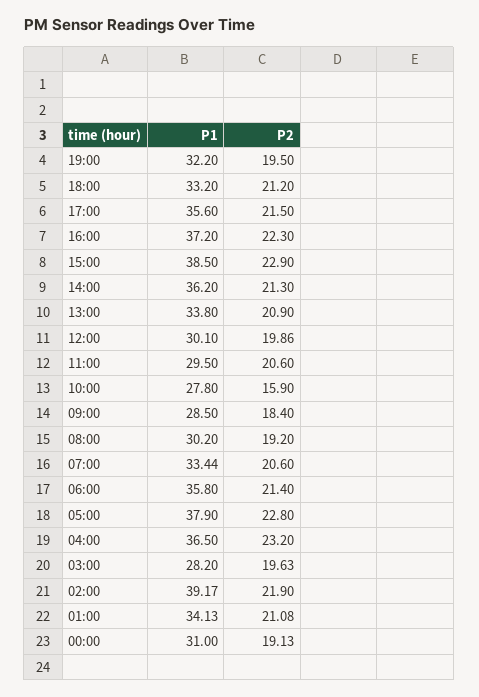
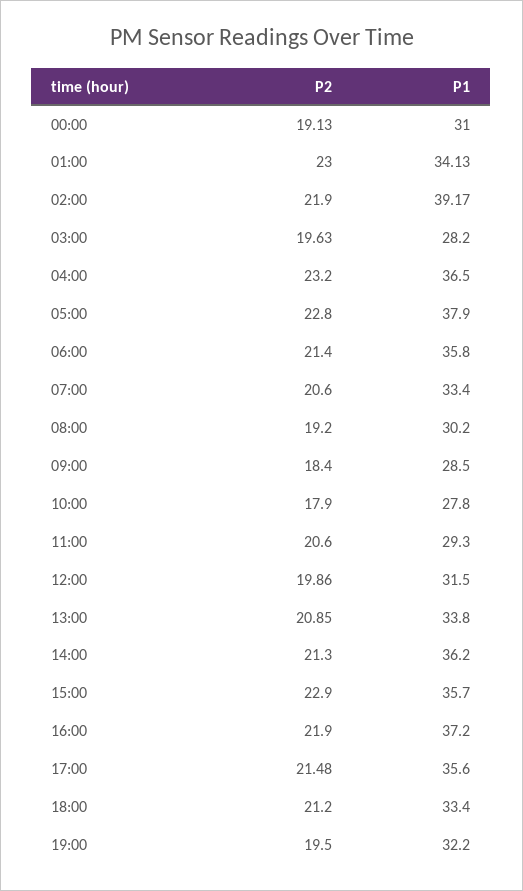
P1, 18:00: 33.2 -> 33.4
P2, 17:00: 21.5 -> 21.48
P2, 16:00: 22.3 -> 21.9
P1, 15:00: 38.5 -> 35.7
P2, 13:00: 20.9 -> 20.85
P1, 12:00: 30.1 -> 31.5
P1, 11:00: 29.5 -> 29.3
P2, 10:00: 15.9 -> 17.9
P1, 07:00: 33.44 -> 33.4
P2, 01:00: 21.08 -> 23

